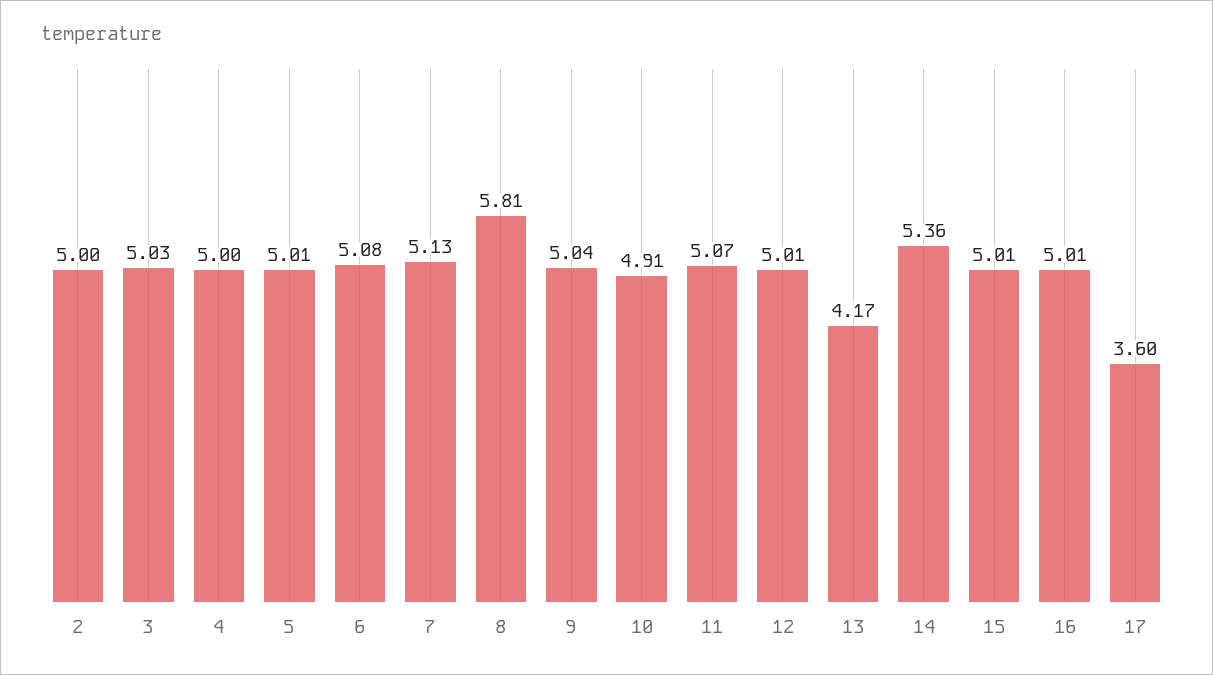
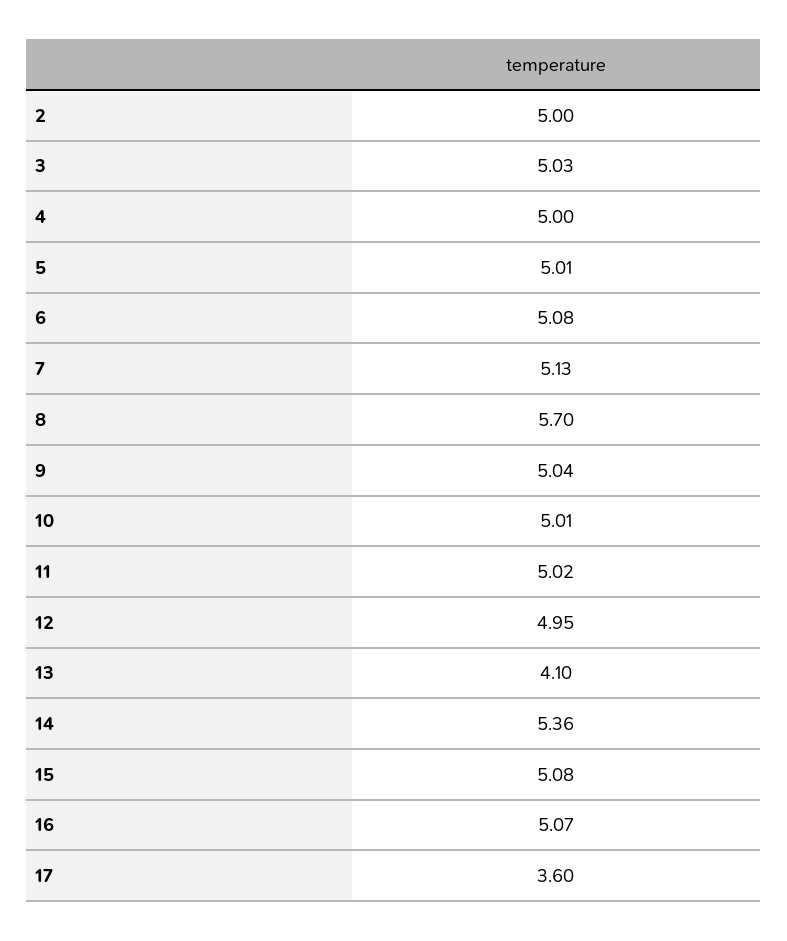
8: 5.81 -> 5.7
10: 4.91 -> 5.01
11: 5.07 -> 5.02
12: 5.01 -> 4.95
13: 4.17 -> 4.1
15: 5.01 -> 5.08
16: 5.01 -> 5.07

